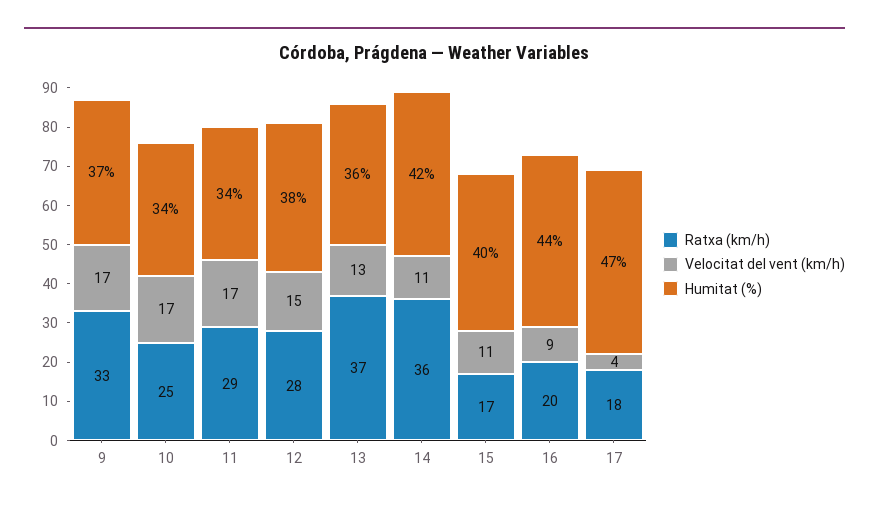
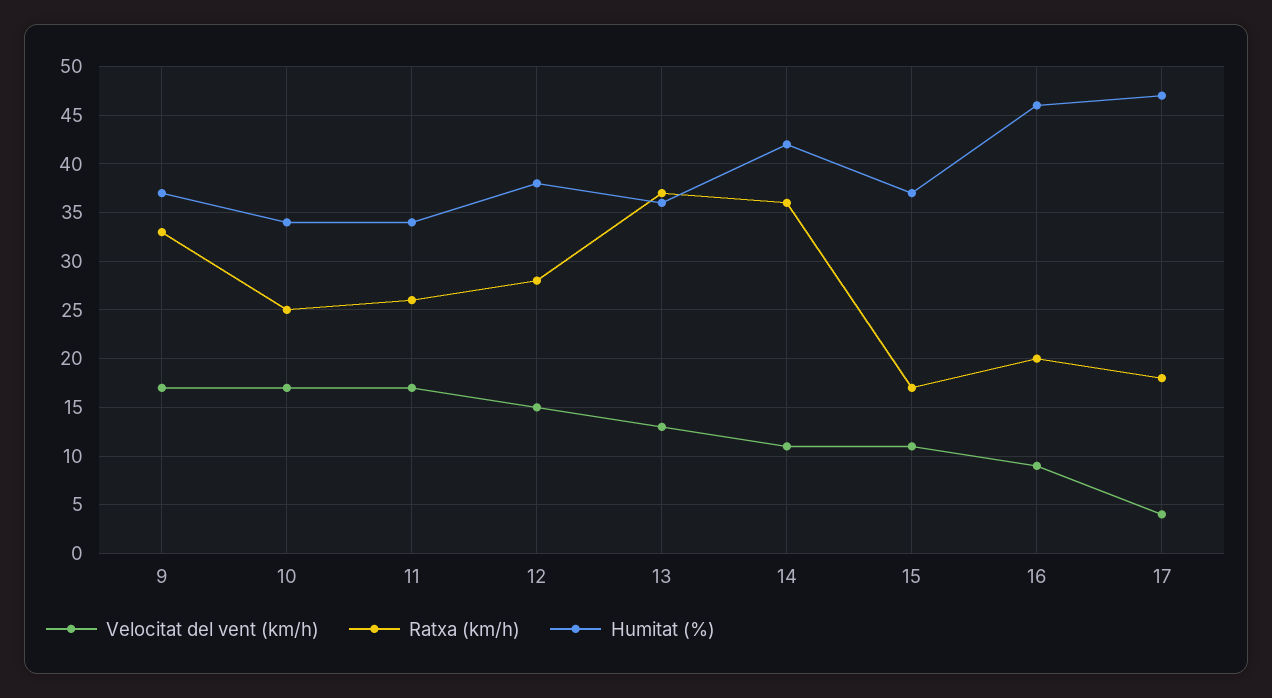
Ratxa (km/h), 11: 29 -> 26
Humitat (%), 15: 40 -> 37
Humitat (%), 16: 44 -> 46

